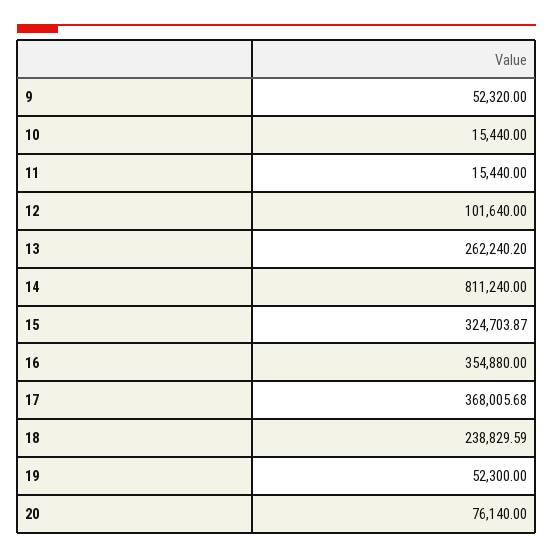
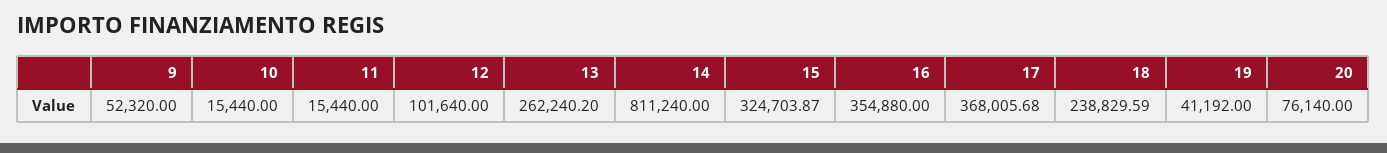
19: 52300 -> 41192

